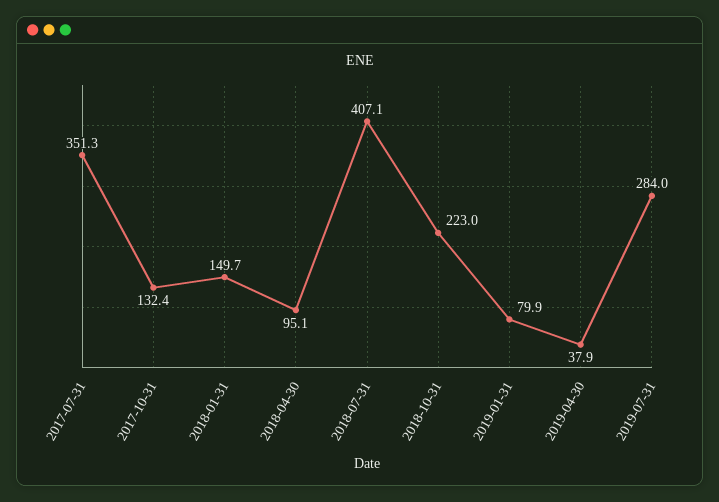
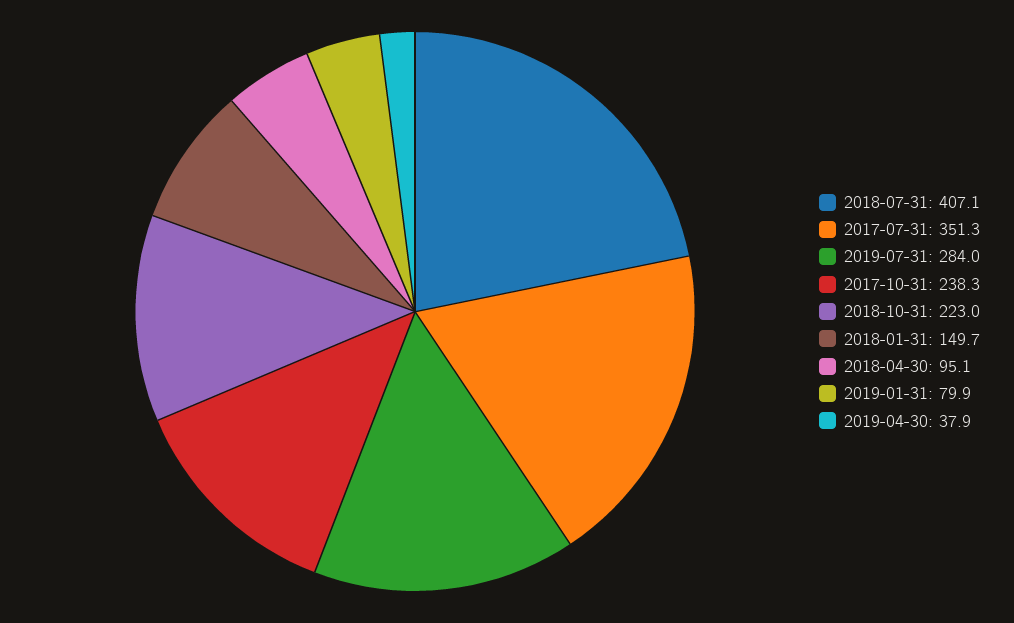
2017-10-31: 132.4 -> 238.3

